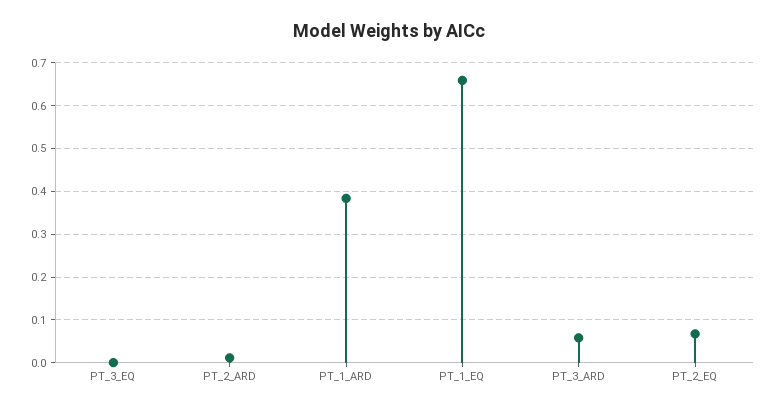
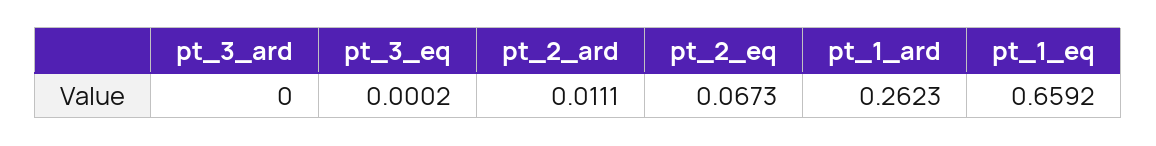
PT_1_ARD: 0.38 -> 0.2623
PT_3_ARD: 0.06 -> 0

